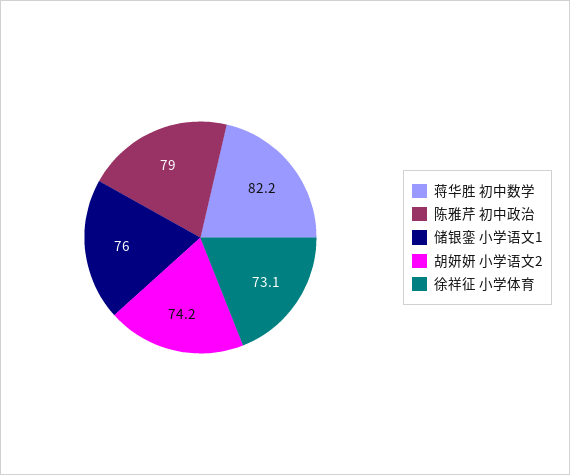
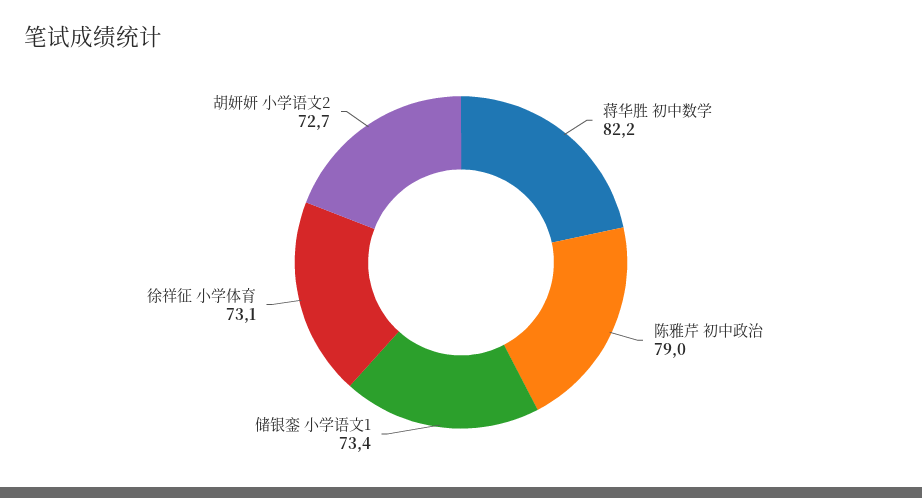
储银銮 小学语文1: 76 -> 73.4
胡妍妍 小学语文2: 74.2 -> 72.7

